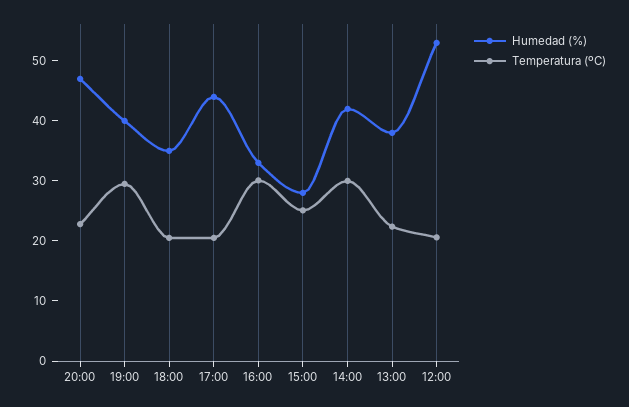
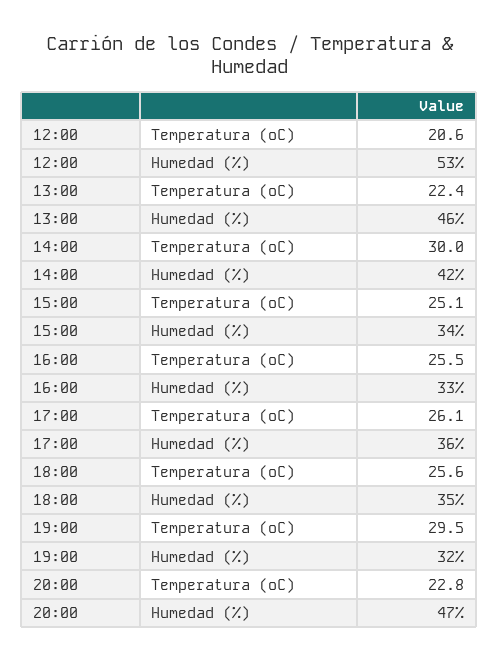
Humedad (%), 19:00: 40 -> 32
Temperatura (ºC), 18:00: 20 -> 25.6
Humedad (%), 17:00: 44 -> 36
Temperatura (ºC), 17:00: 20 -> 26.1
Temperatura (ºC), 16:00: 30 -> 25.5
Humedad (%), 15:00: 28 -> 34
Humedad (%), 13:00: 38 -> 46

